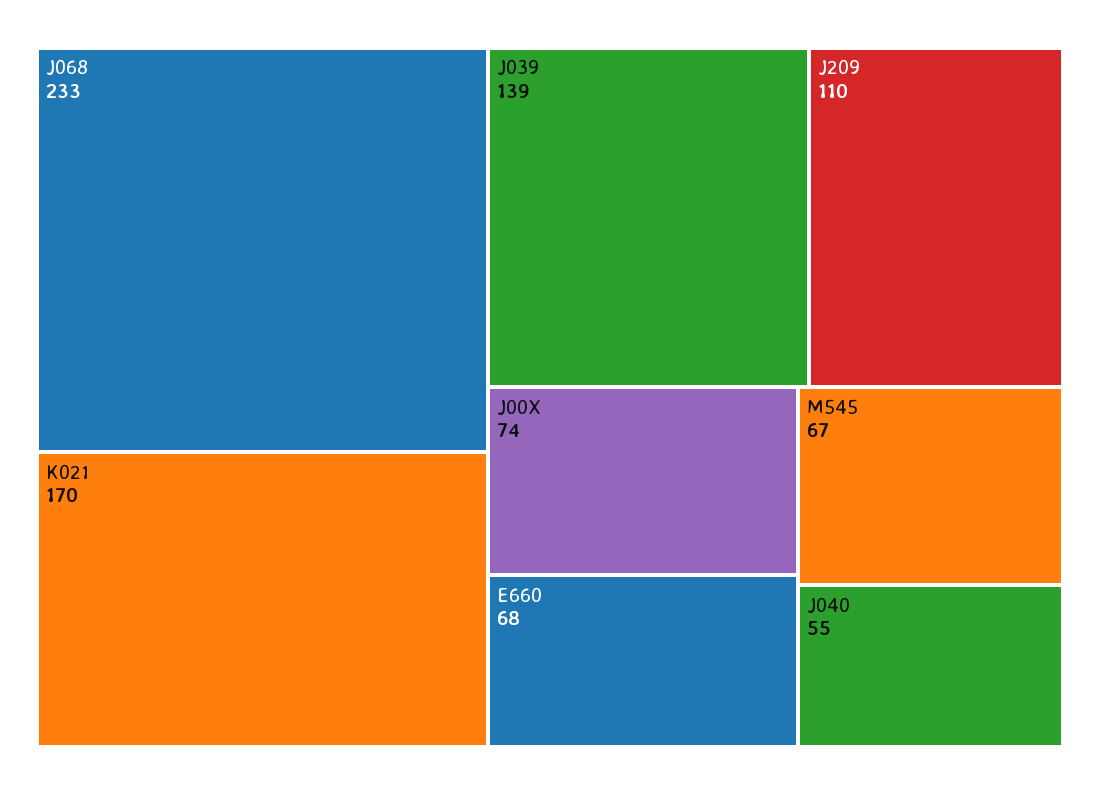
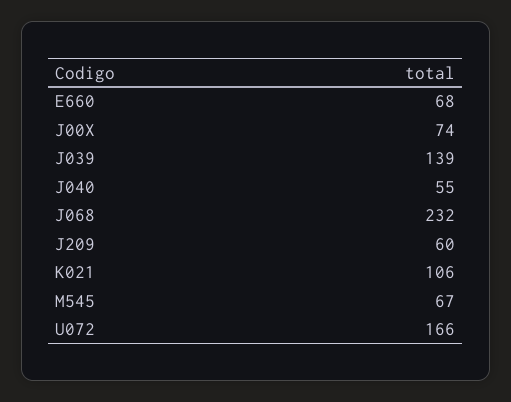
J068: 233 -> 232
K021: 170 -> 106
J209: 110 -> 60
U072: none -> 166

